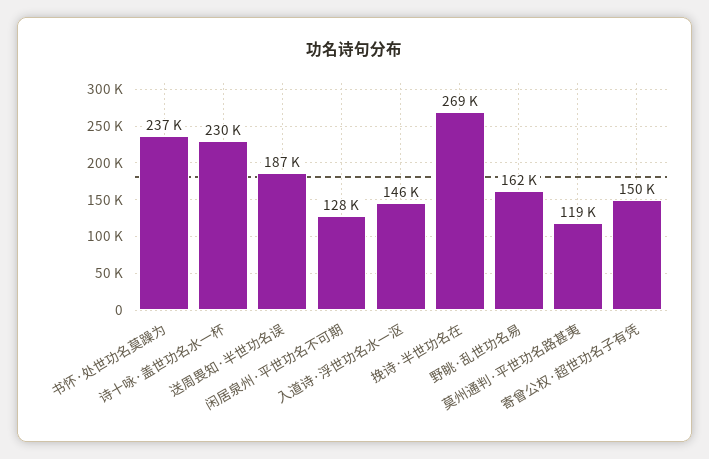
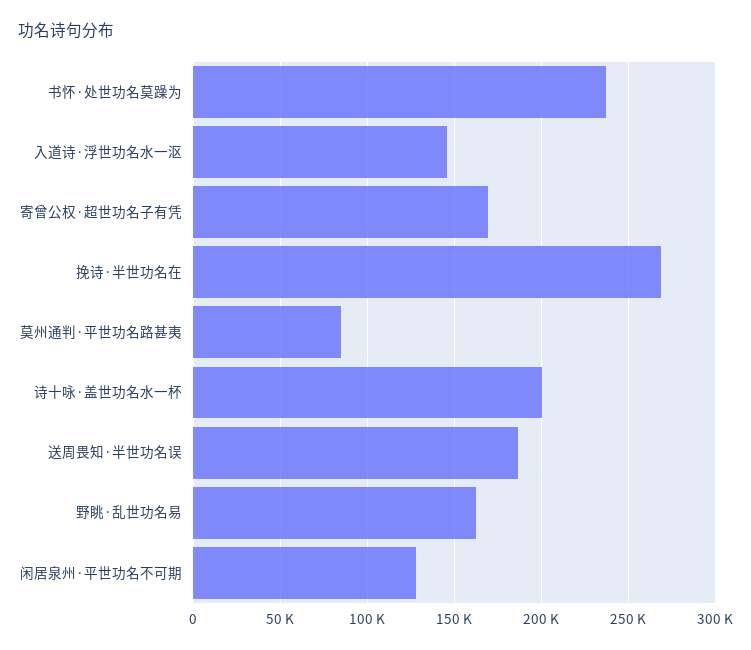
诗十咏·盖世功名水一杯: 230000 -> 200000
莫州通判·平世功名路甚夷: 119000 -> 85000
寄曾公权·超世功名子有凭: 150000 -> 170000

